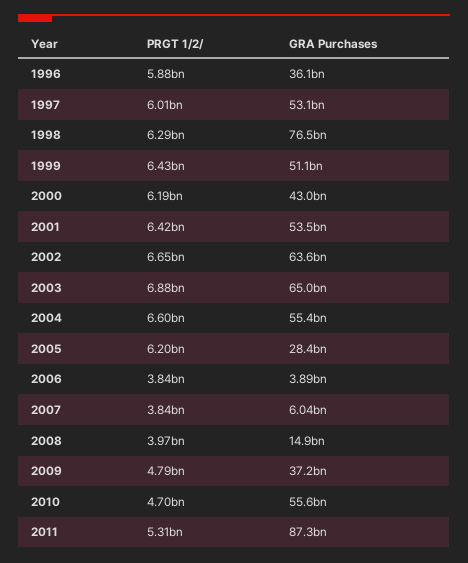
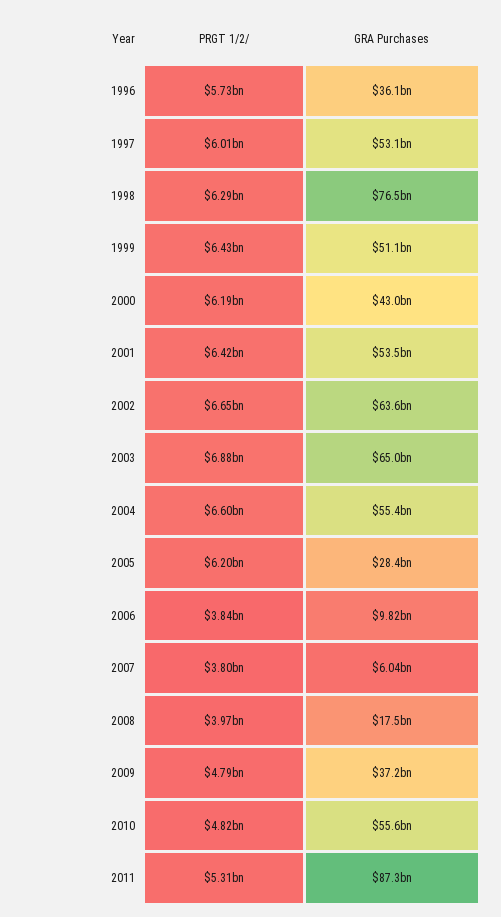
PRGT 1/2/, 1996: 5880000000 -> 5730000000
GRA Purchases, 2006: 3890000000 -> 9820000000
PRGT 1/2/, 2007: 3840000000 -> 3800000000
GRA Purchases, 2008: 14900000000 -> 17500000000
PRGT 1/2/, 2010: 4700000000 -> 4820000000

